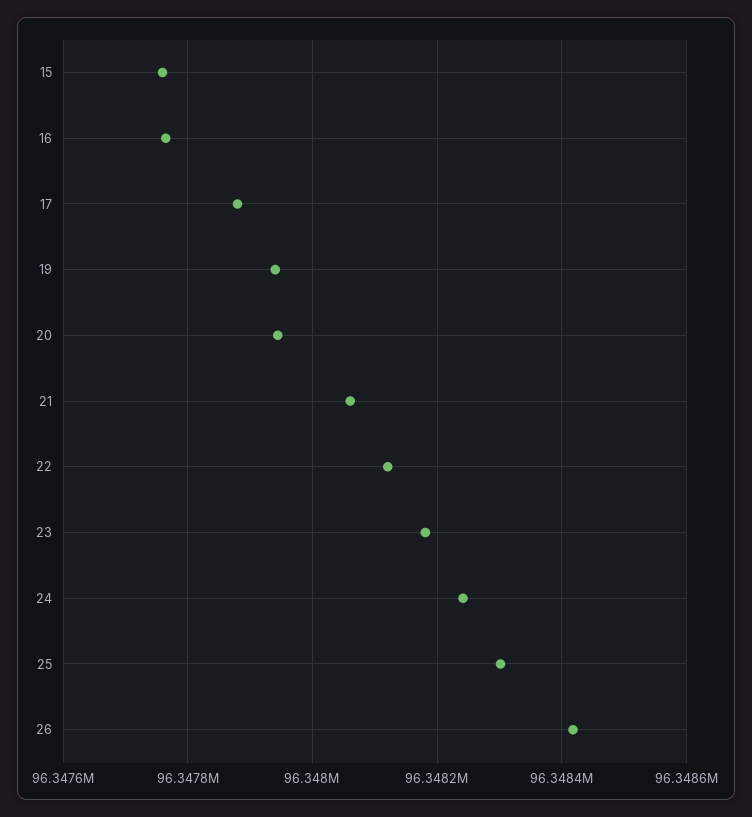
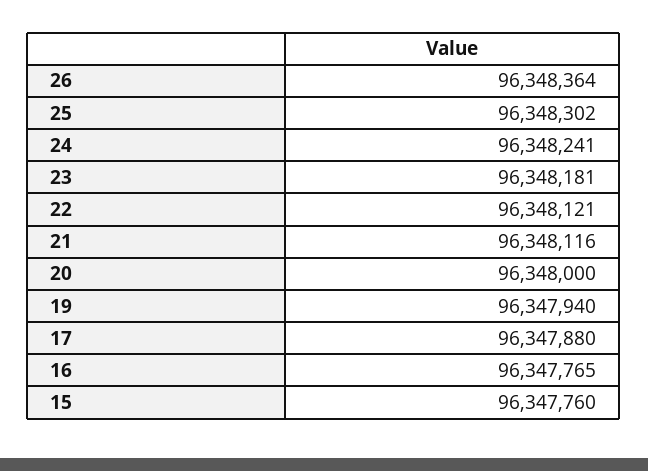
20: 96347940 -> 96348000
21: 96348060 -> 96348116
26: 96348420 -> 96348364

